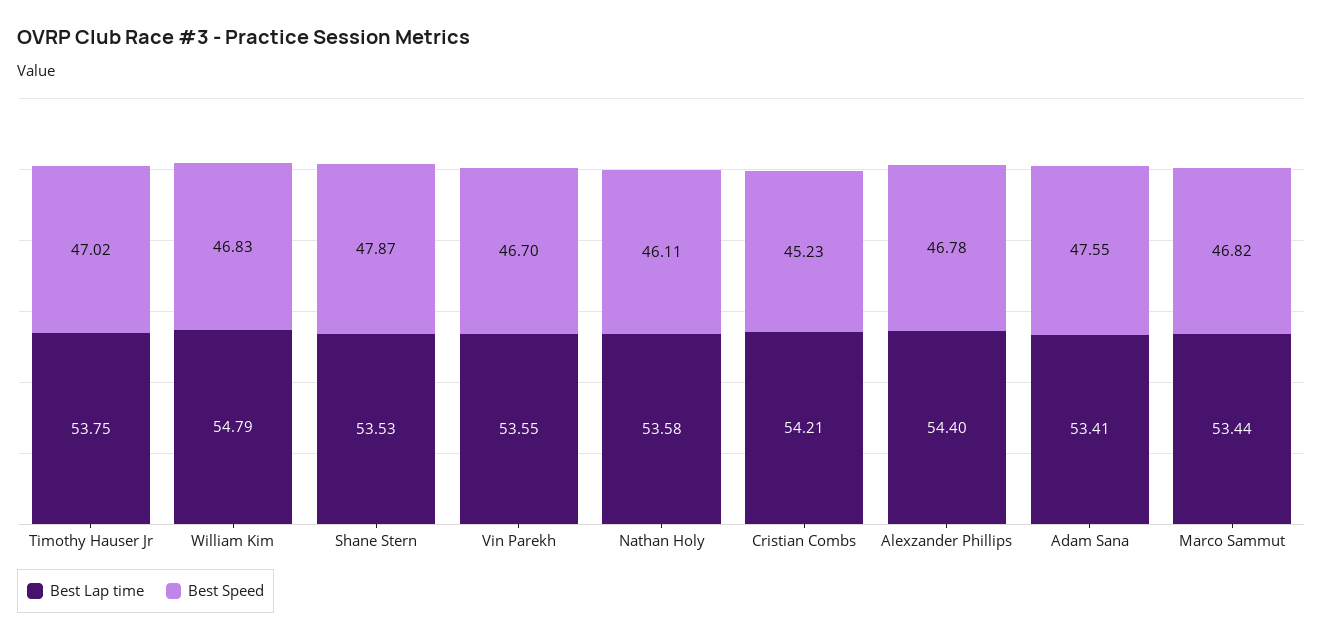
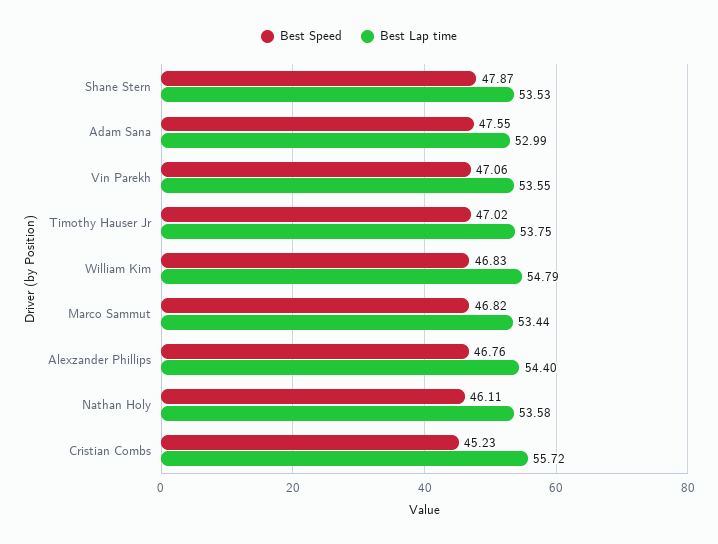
Best Speed, Vin Parekh: 46.7 -> 47.06
Best Lap time, Cristian Combs: 54.21 -> 55.72
Best Speed, Alexzander Phillips: 46.78 -> 46.76
Best Lap time, Adam Sana: 53.41 -> 52.99

